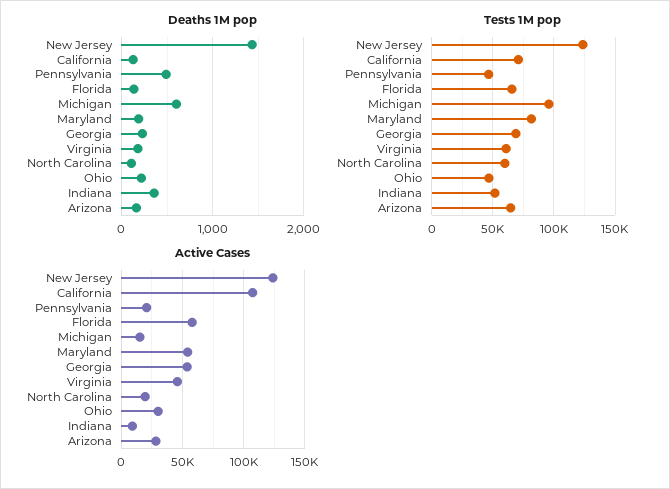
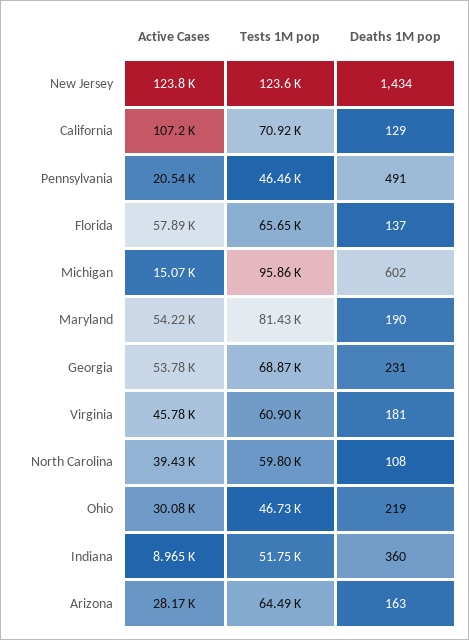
Active Cases, North Carolina: 20000 -> 39430

